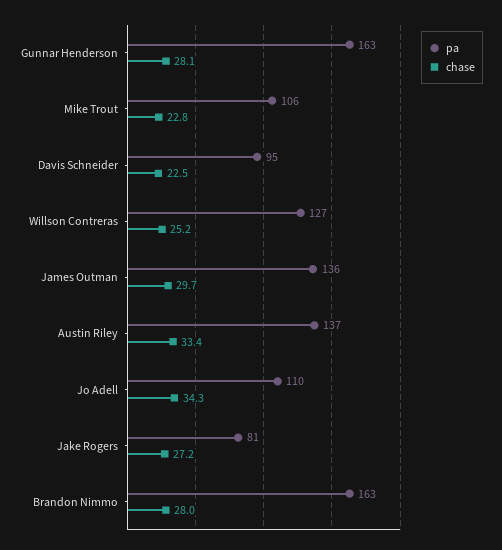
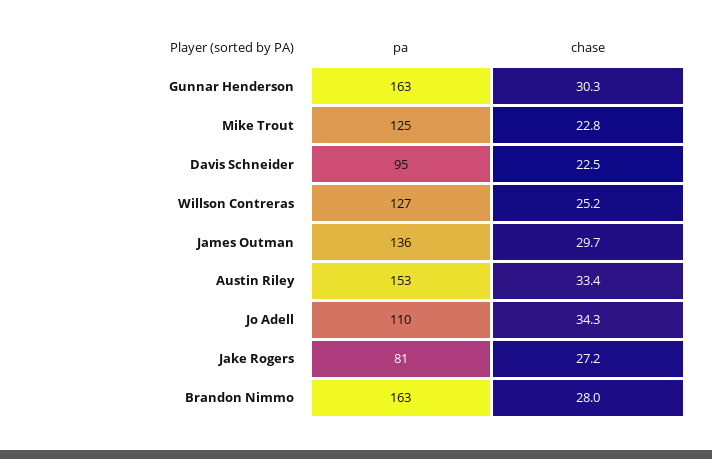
chase, Gunnar Henderson: 28.1 -> 30.3
pa, Mike Trout: 106 -> 125
pa, Austin Riley: 137 -> 153

